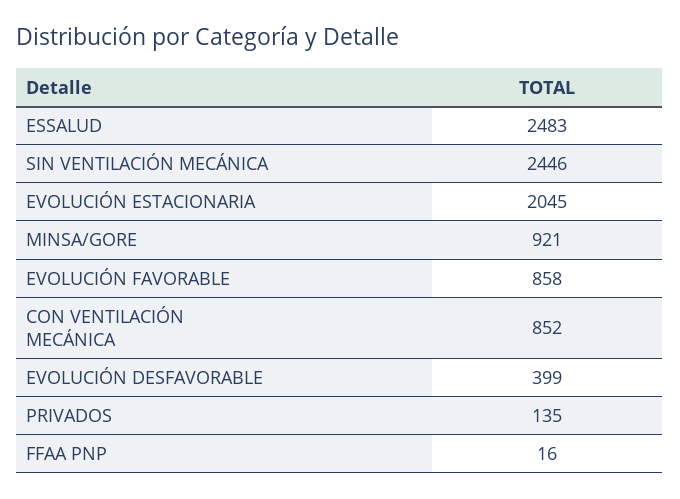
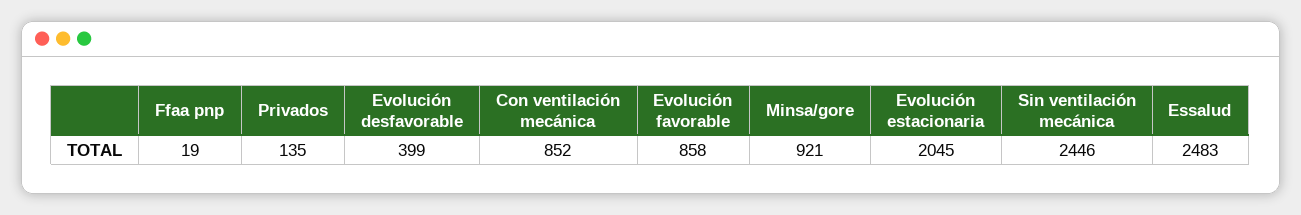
FFAA PNP: 16 -> 19

